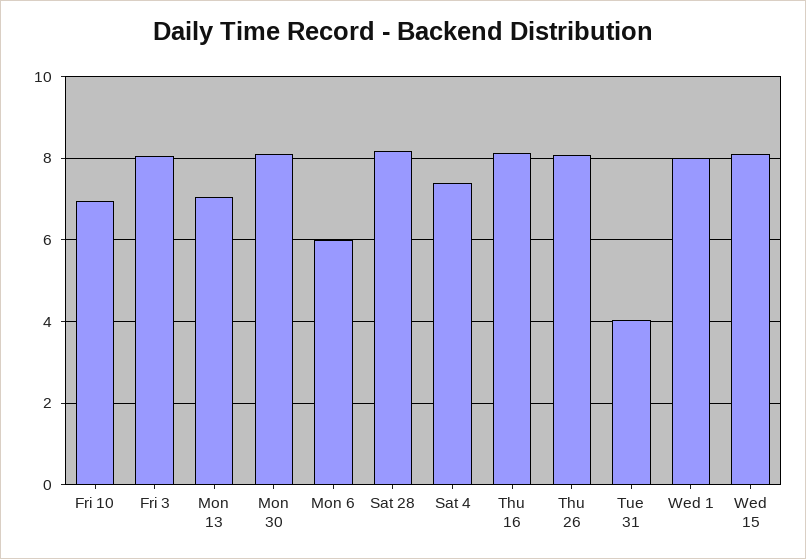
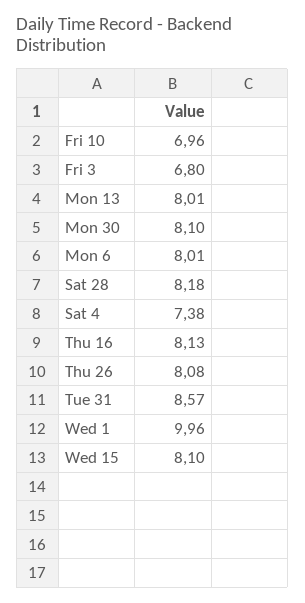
Fri 3: 8 -> 6.8
Mon 13: 7 -> 8.01
Mon 6: 6 -> 8.01
Tue 31: 4 -> 8.57
Wed 1: 8 -> 9.96

